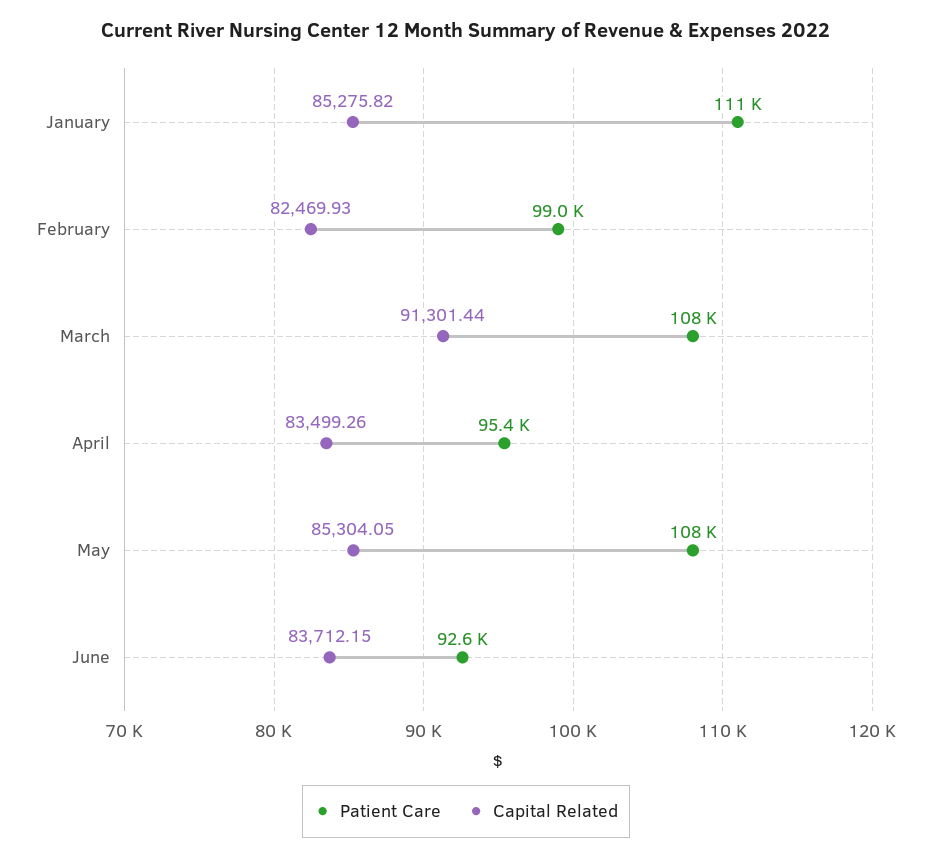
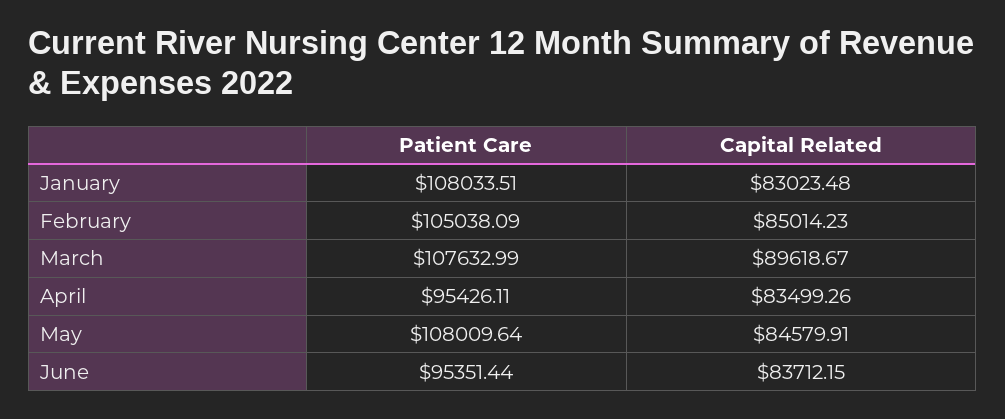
Patient Care, January: 111000 -> 108033.51
Capital Related, January: 85275.82 -> 83023.48
Patient Care, February: 99000 -> 105038.09
Capital Related, February: 82469.93 -> 85014.23
Capital Related, March: 91301.44 -> 89618.67
Capital Related, May: 85304.05 -> 84579.91
Patient Care, June: 92600 -> 95351.44

